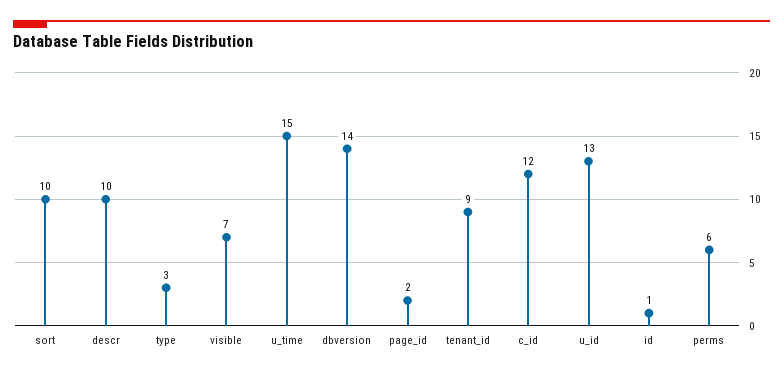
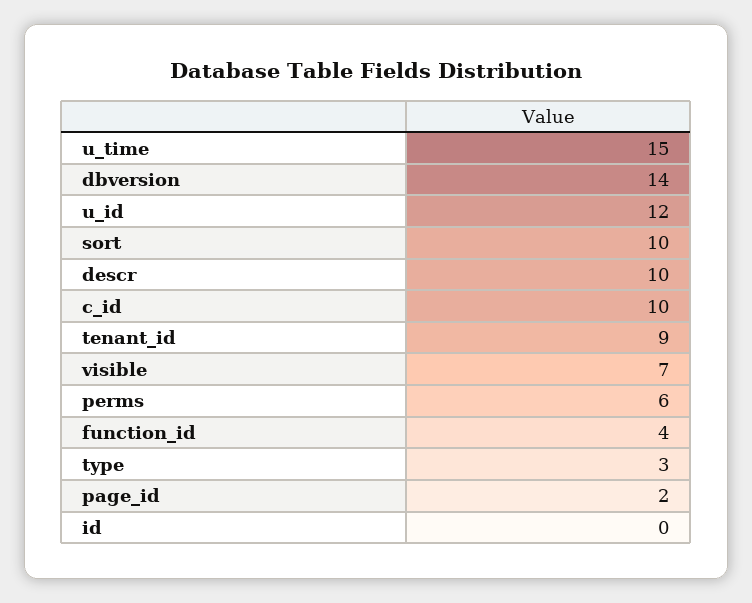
c_id: 12 -> 10
u_id: 13 -> 12
id: 1 -> 0
function_id: none -> 4

